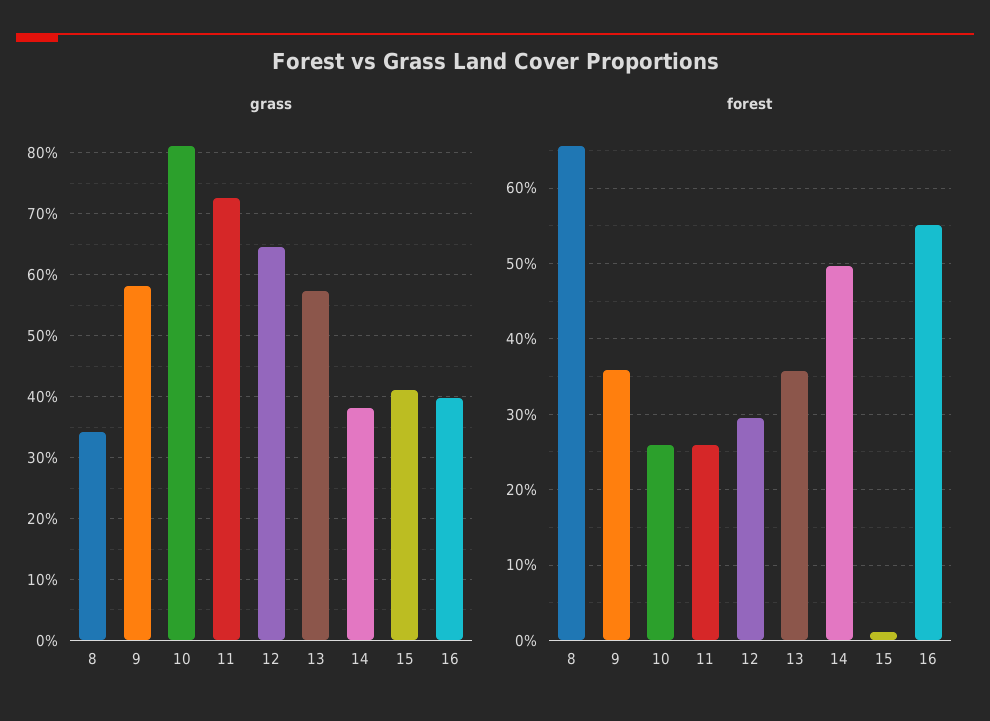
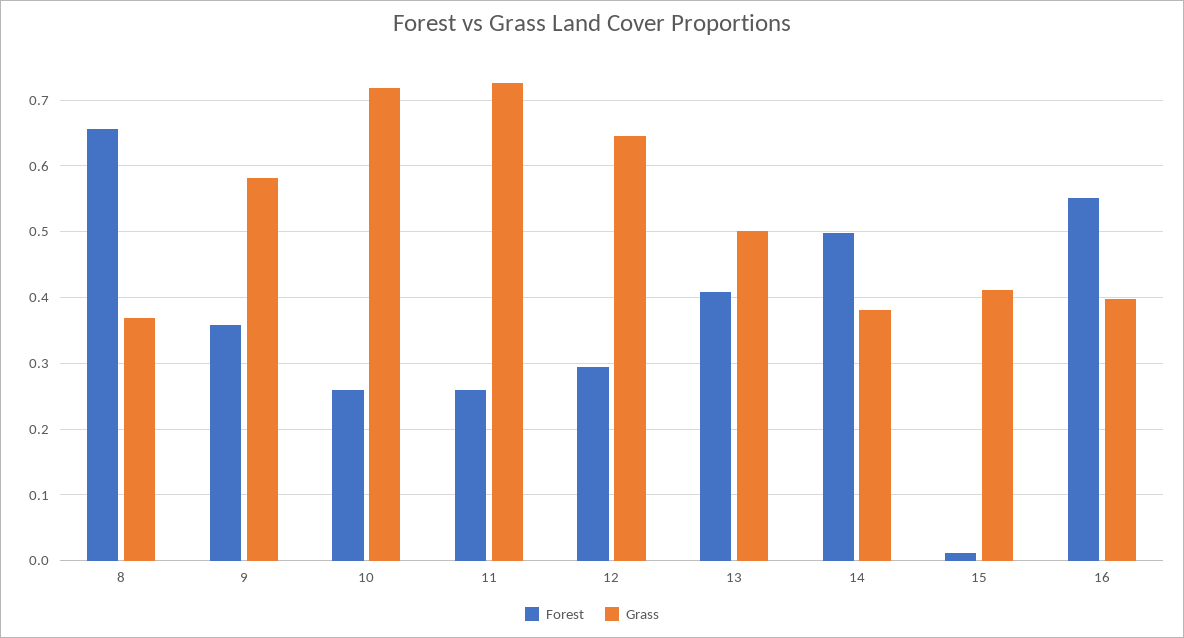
grass, 8: 0.34 -> 0.37
grass, 10: 0.81 -> 0.72
grass, 13: 0.57 -> 0.5
forest, 13: 0.36 -> 0.41

